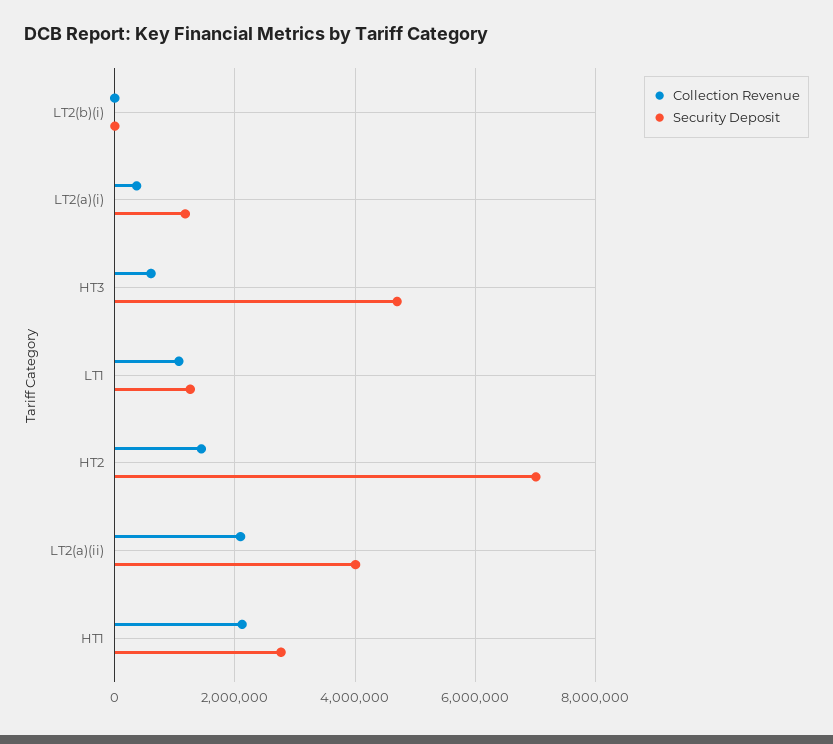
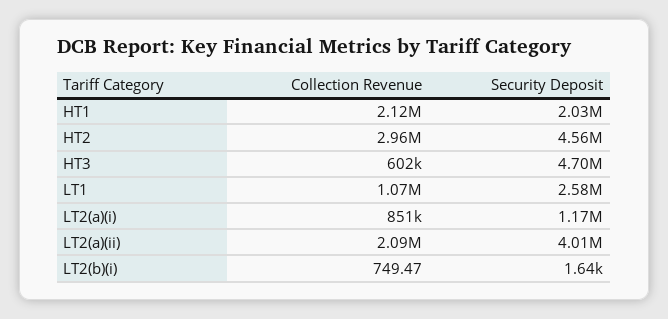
Collection Revenue, LT2(a)(i): 400000 -> 851000
Security Deposit, LT1: 1200000 -> 2580000
Collection Revenue, HT2: 1400000 -> 2960000
Security Deposit, HT2: 7000000 -> 4560000
Security Deposit, HT1: 2800000 -> 2030000

